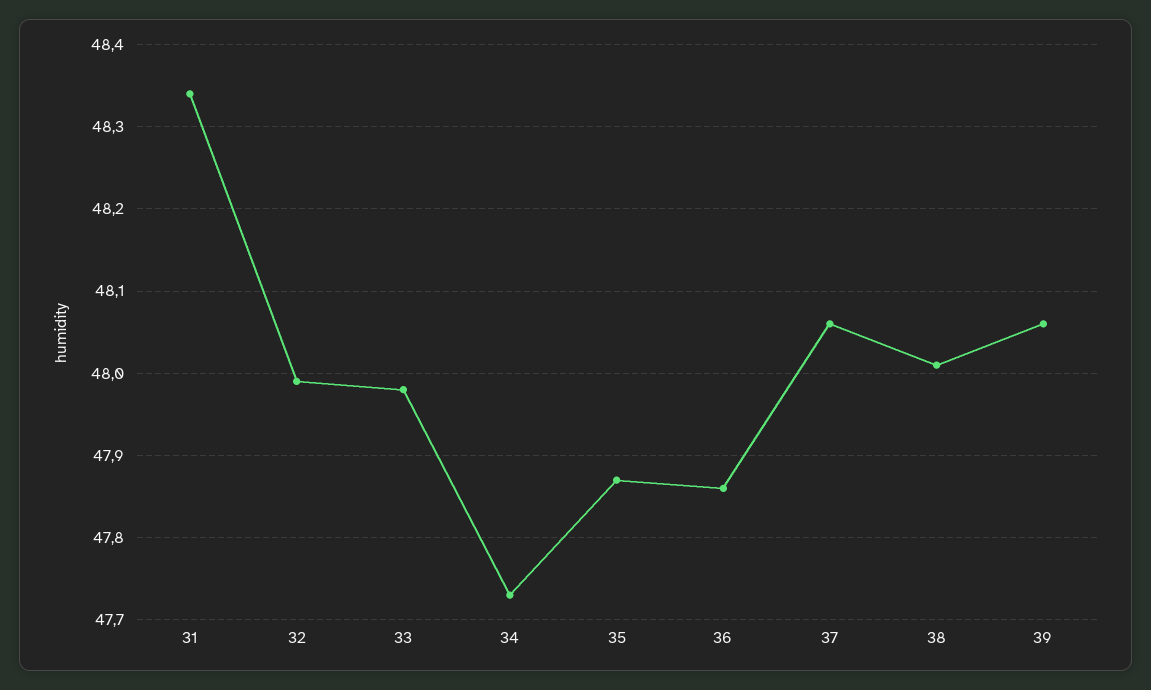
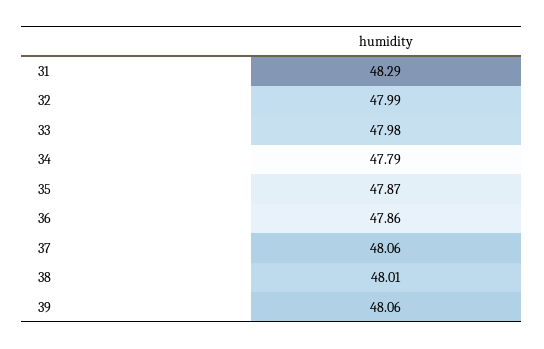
31: 48.34 -> 48.29
34: 47.73 -> 47.79

